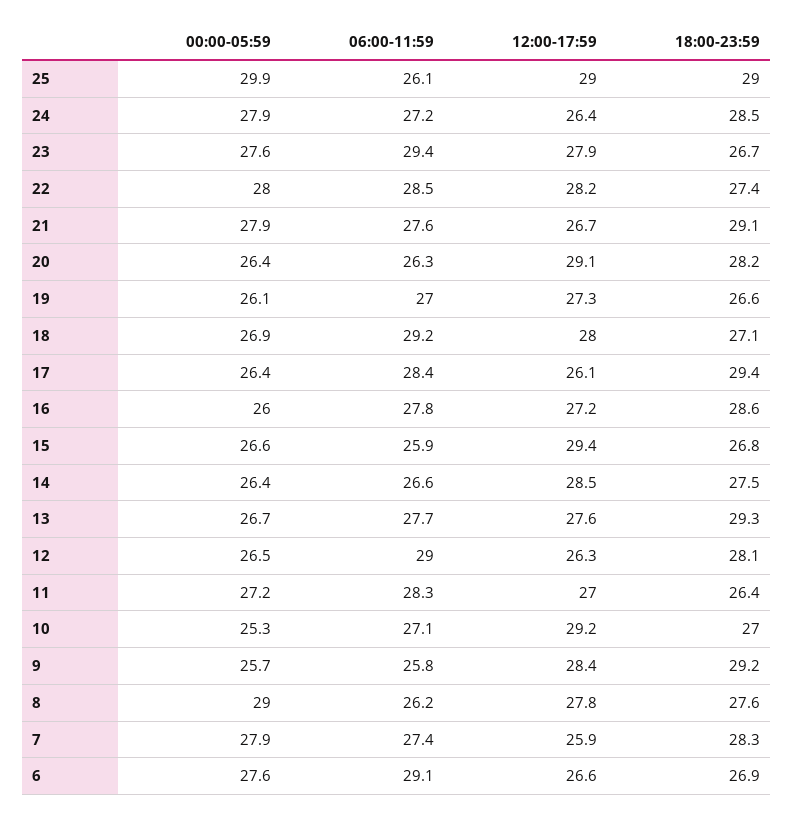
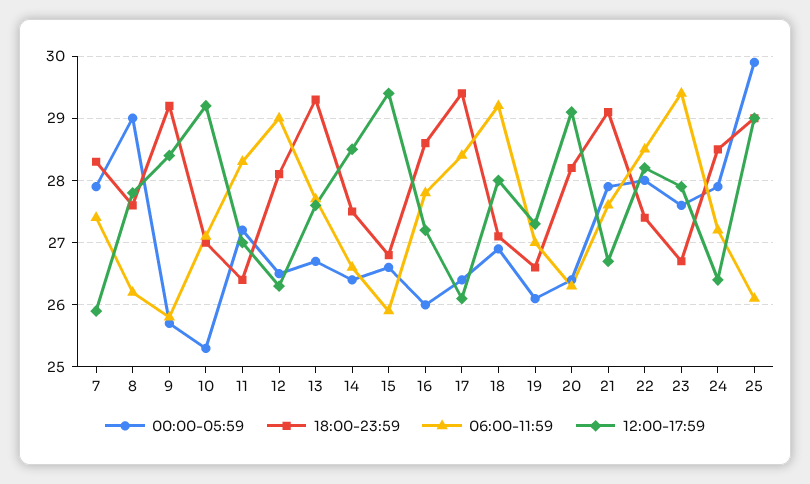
00:00-05:59, 6: 27.6 -> none
06:00-11:59, 6: 29.1 -> none
12:00-17:59, 6: 26.6 -> none
18:00-23:59, 6: 26.9 -> none

